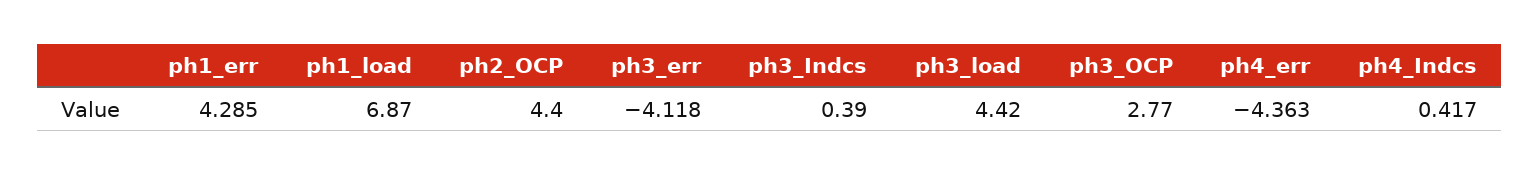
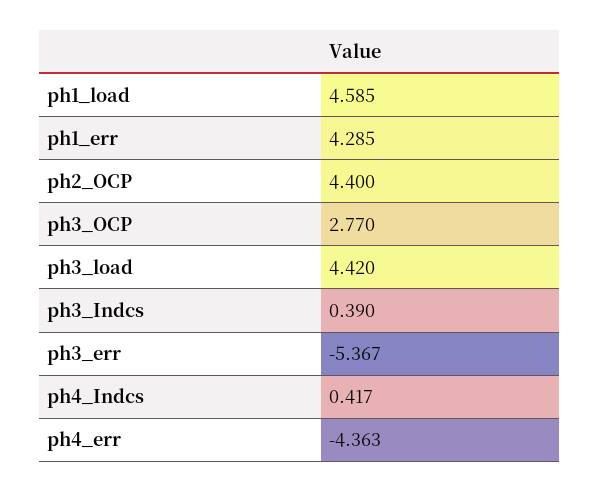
ph1_load: 6.87 -> 4.585
ph3_err: -4.118 -> -5.367

